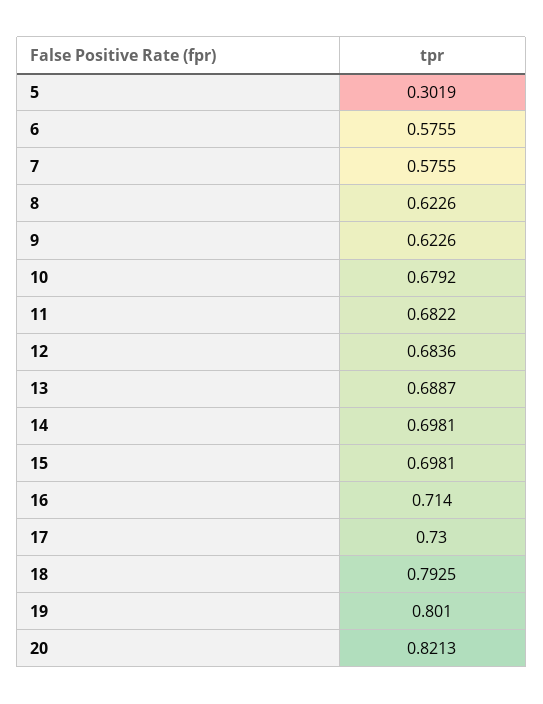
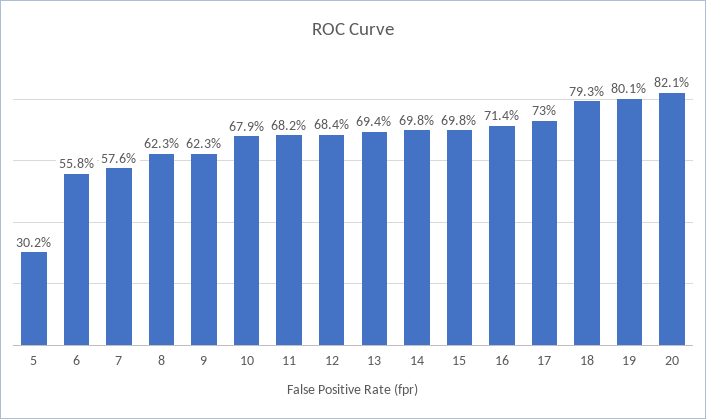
6: 0.5755 -> 0.558
13: 0.6887 -> 0.694

